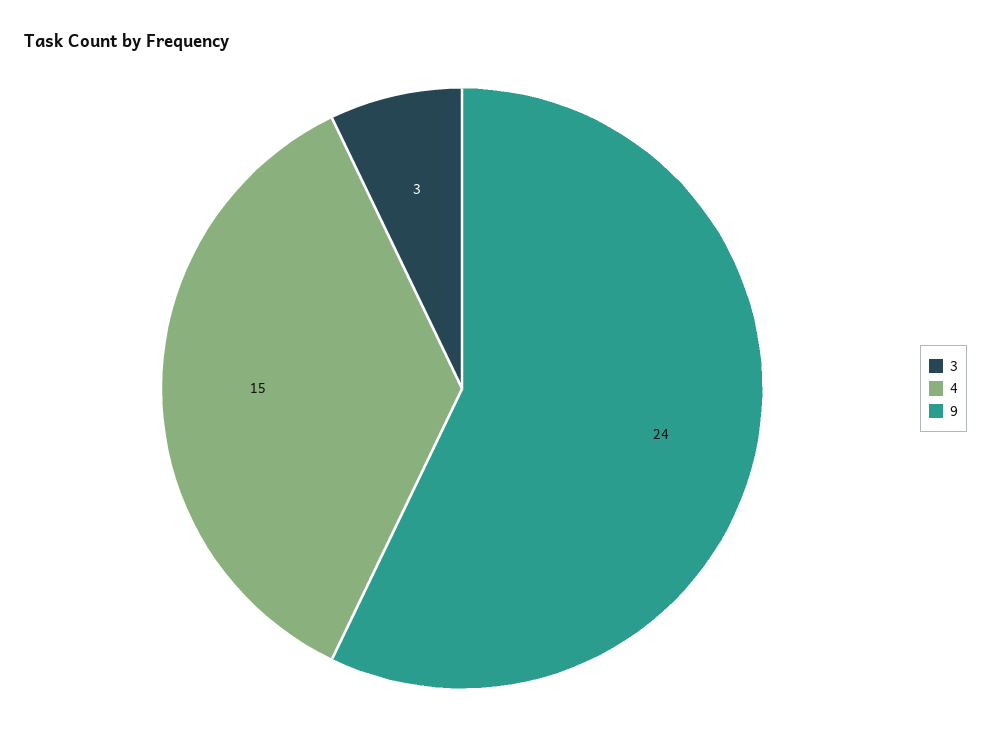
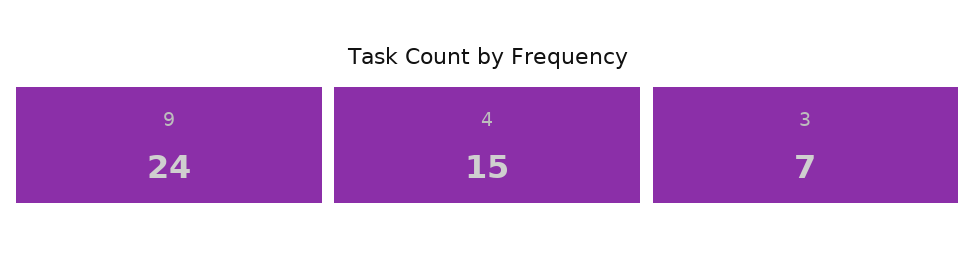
3: 3 -> 7

